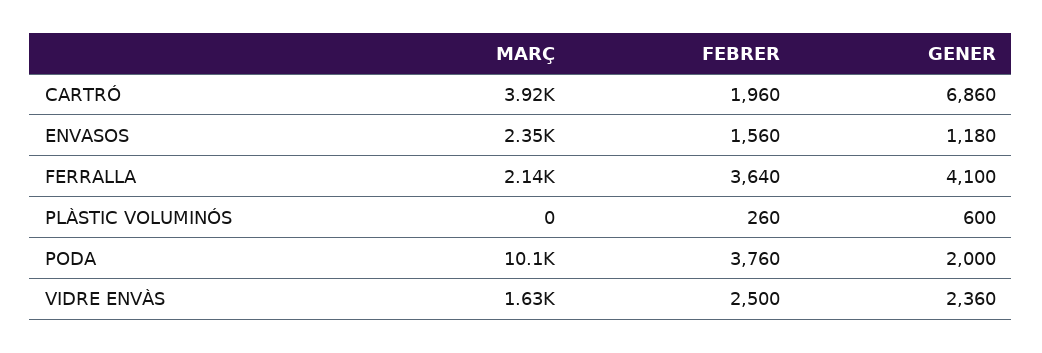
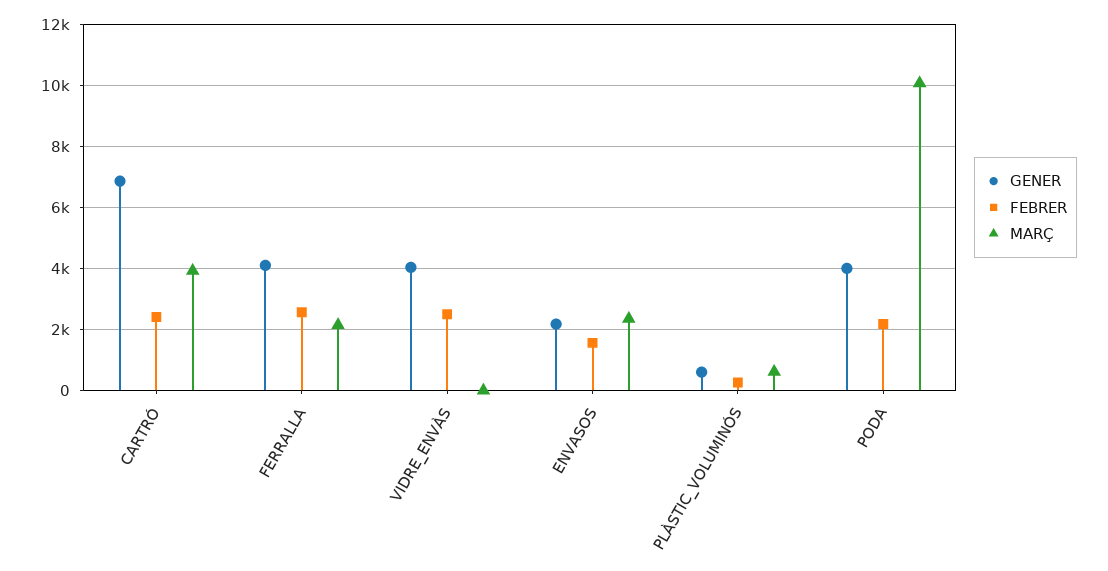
FEBRER, CARTRÓ: 1960 -> 2400
GENER, ENVASOS: 1180 -> 2200
FEBRER, FERRALLA: 3640 -> 2600
MARÇ, PLÀSTIC VOLUMINÓS: 0 -> 600
FEBRER, PODA: 3760 -> 2200
GENER, PODA: 2000 -> 4000
MARÇ, VIDRE ENVÀS: 1630 -> 0
GENER, VIDRE ENVÀS: 2360 -> 4000

